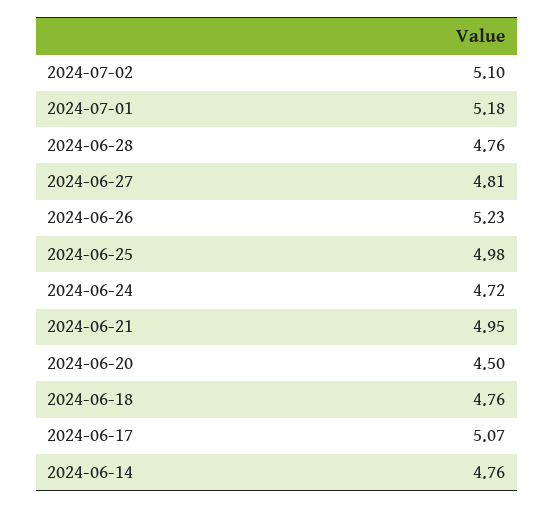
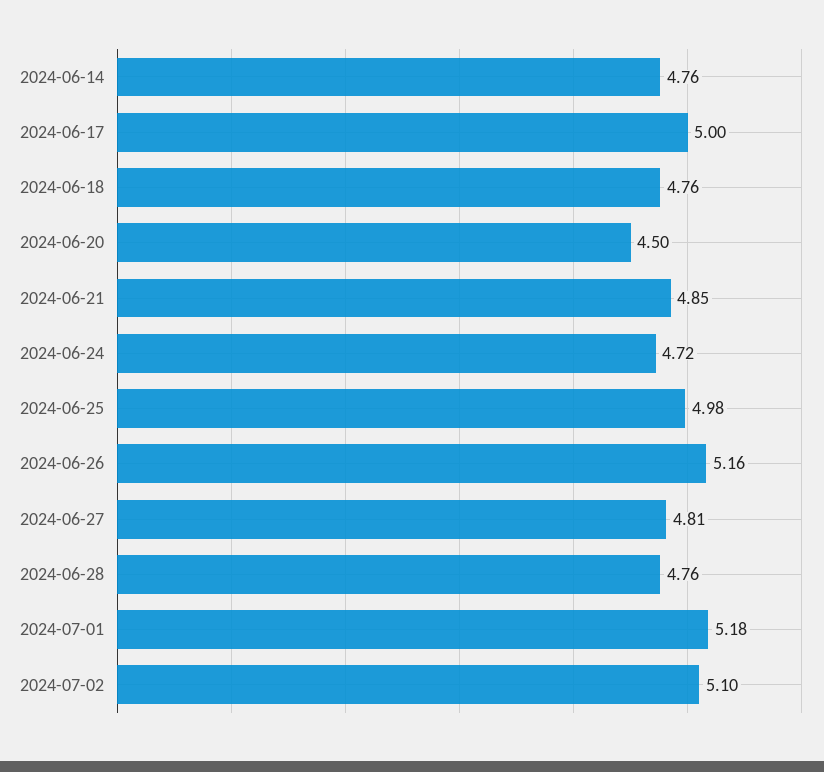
2024-06-26: 5.23 -> 5.16
2024-06-21: 4.95 -> 4.85
2024-06-17: 5.07 -> 5

